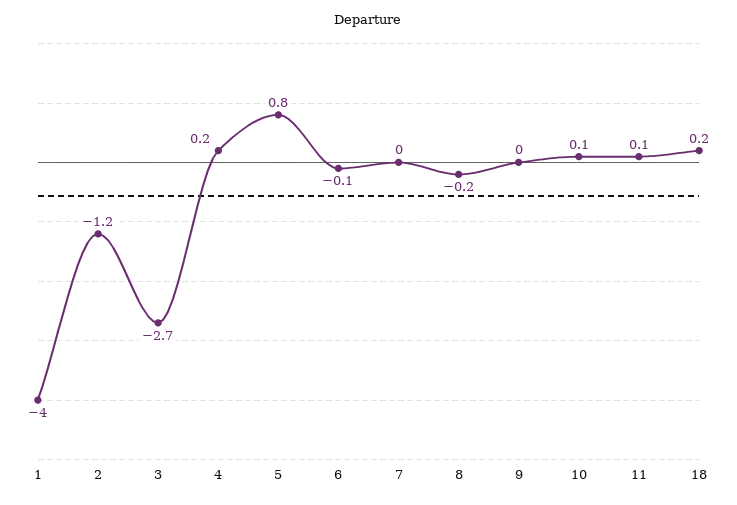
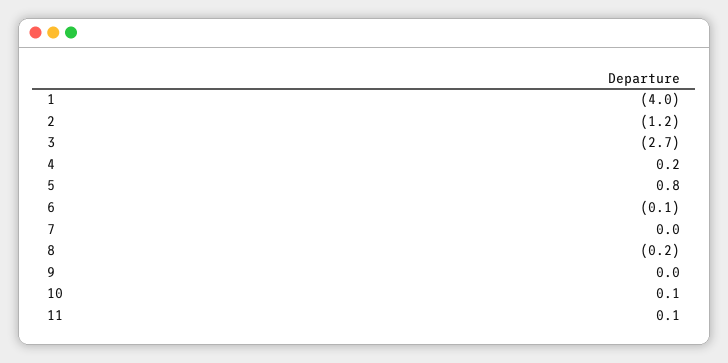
18: 0.2 -> none

